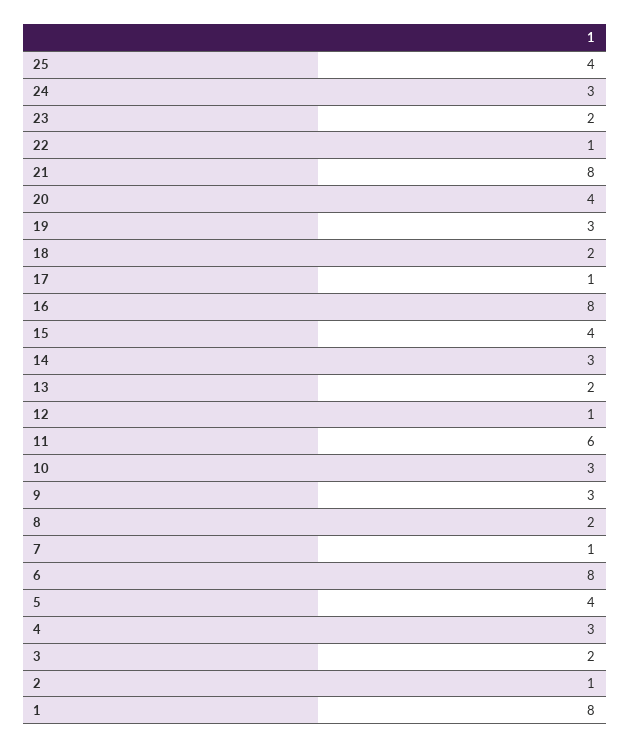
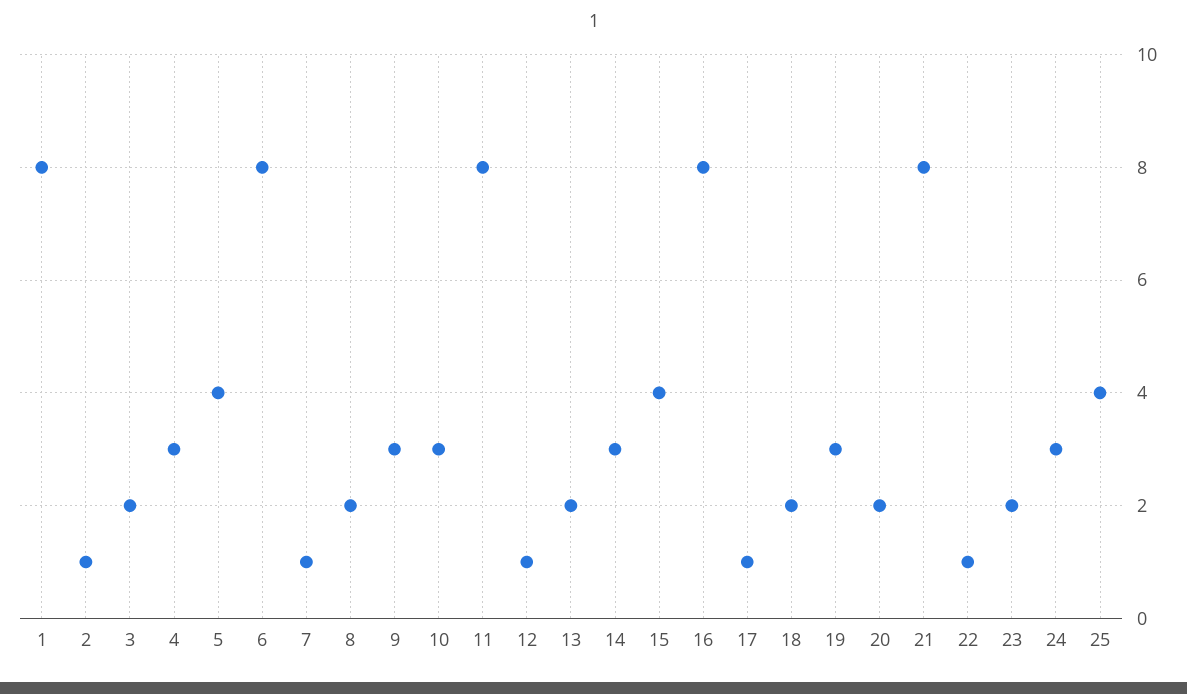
20: 4 -> 2
11: 6 -> 8

